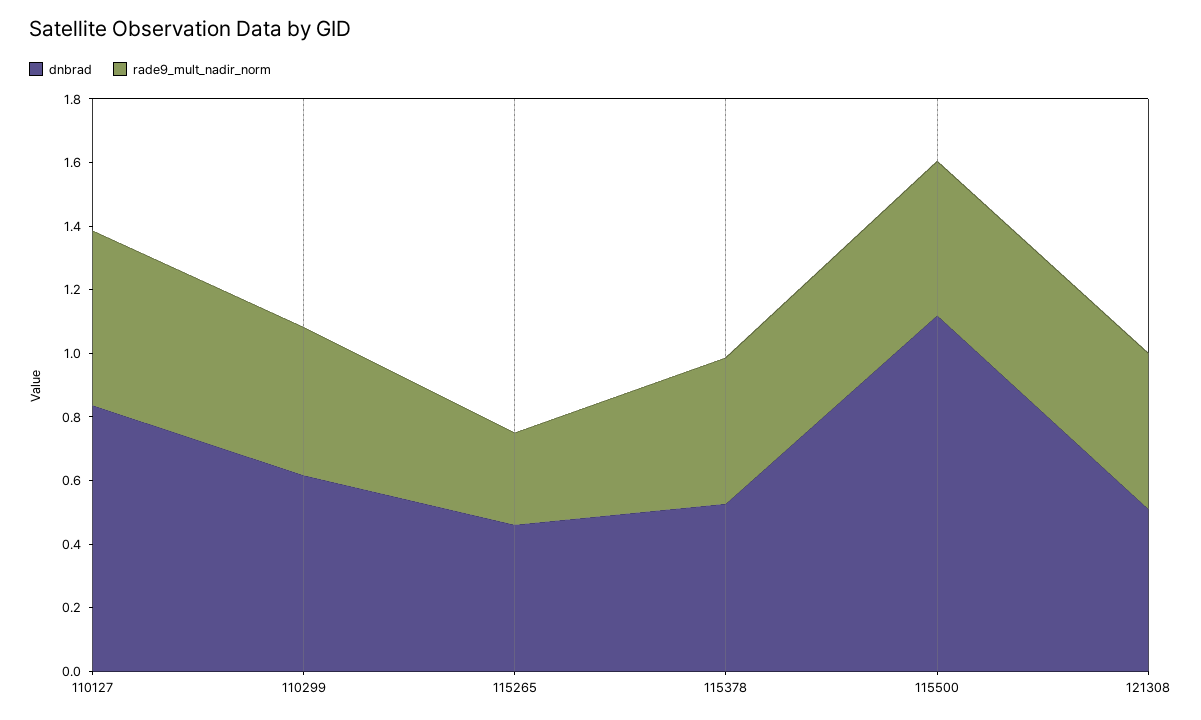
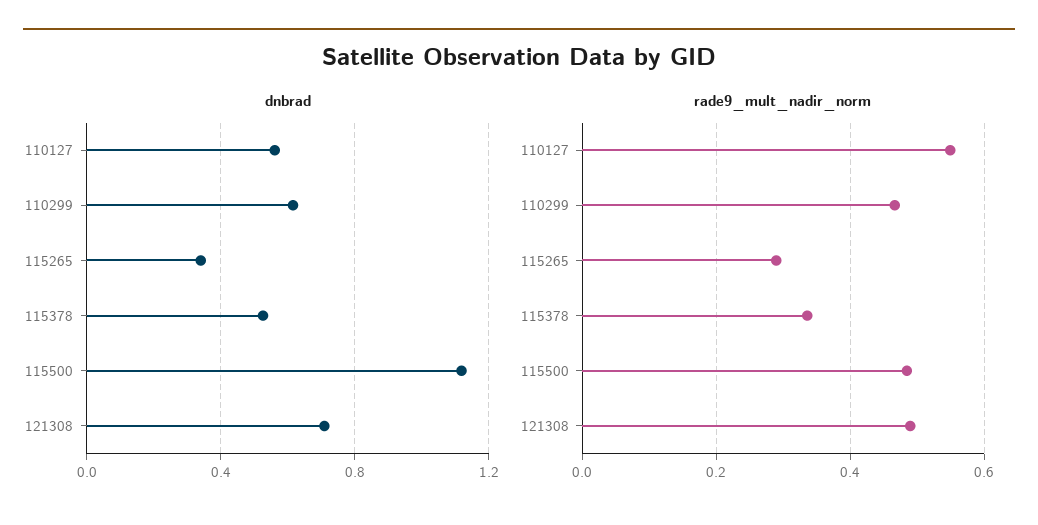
dnbrad, 110127: 0.85 -> 0.55
dnbrad, 115265: 0.45 -> 0.35
rade9_mult_nadir_norm, 115378: 0.45 -> 0.34
dnbrad, 121308: 0.5 -> 0.7

